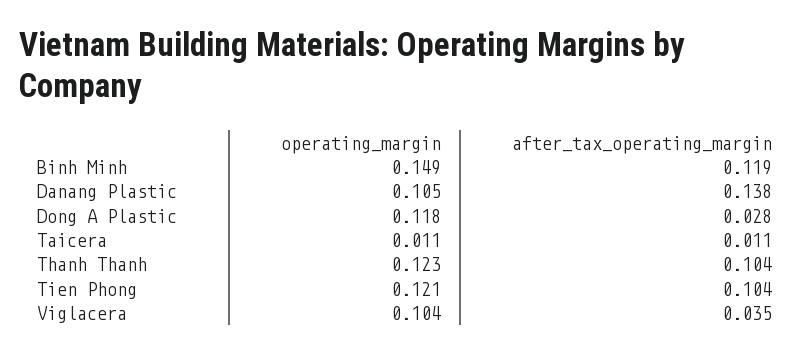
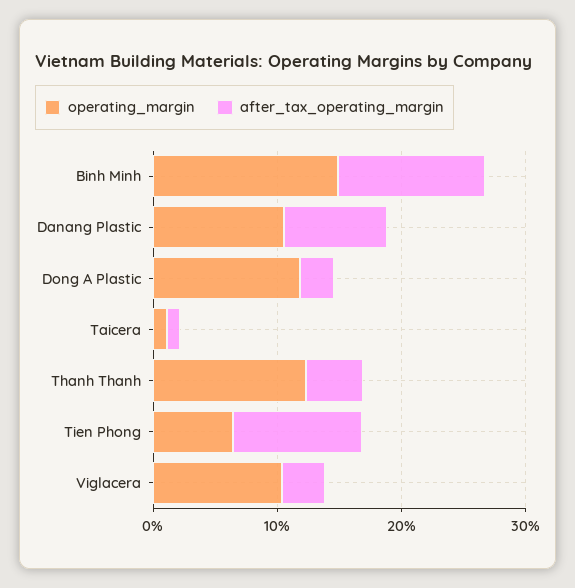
after_tax_operating_margin, Danang Plastic: 0.138 -> 0.08
after_tax_operating_margin, Thanh Thanh: 0.104 -> 0.04
operating_margin, Tien Phong: 0.121 -> 0.06

